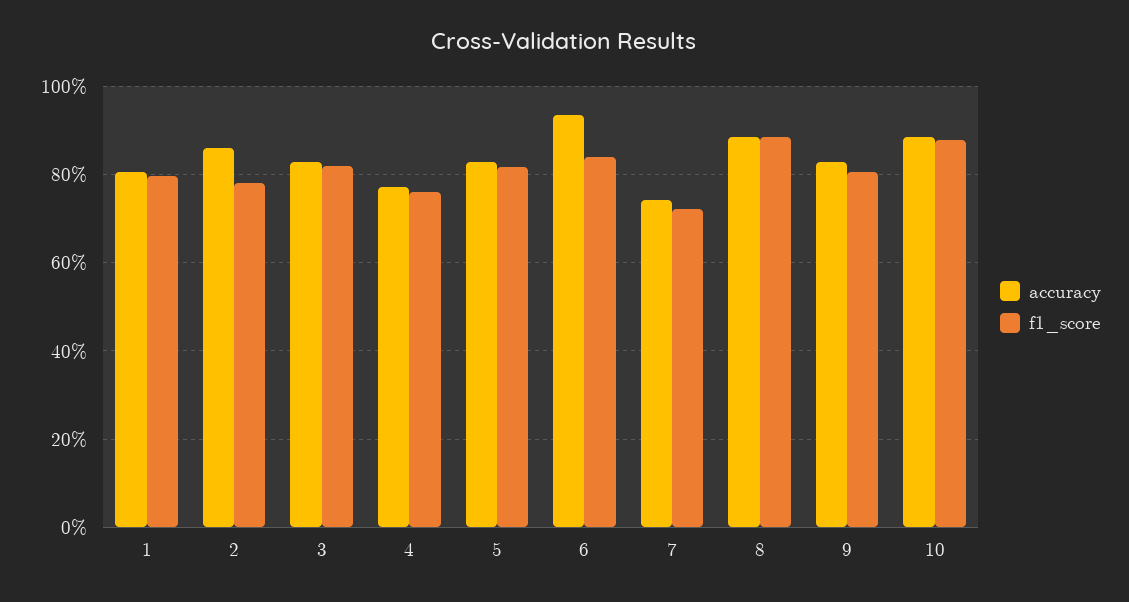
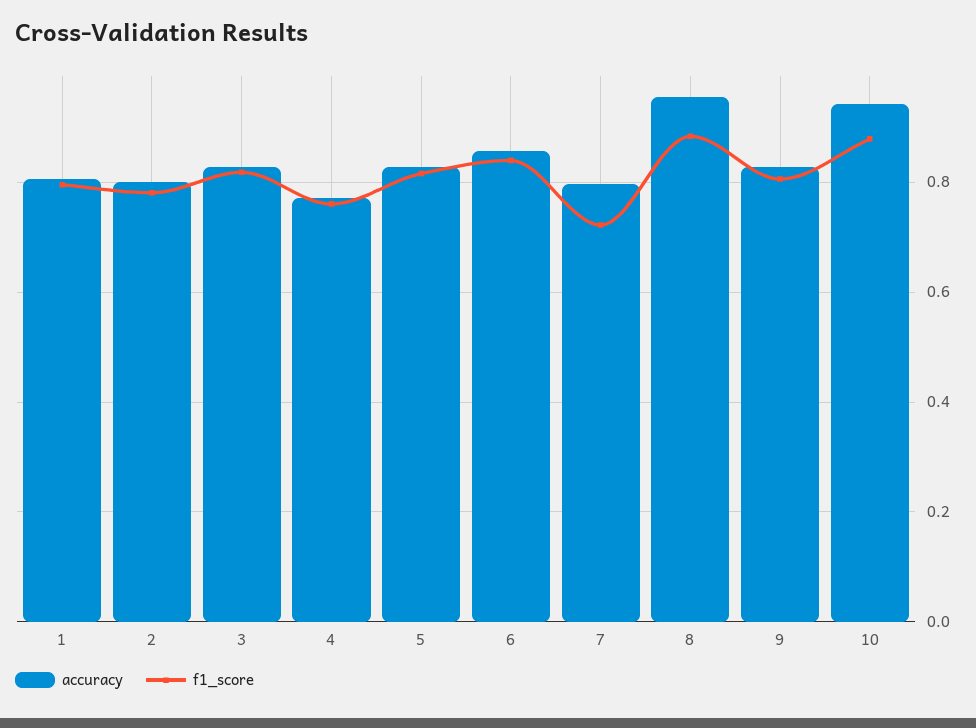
accuracy, 2: 0.86 -> 0.8
accuracy, 6: 0.94 -> 0.86
accuracy, 7: 0.74 -> 0.8
accuracy, 8: 0.88 -> 0.96
accuracy, 10: 0.88 -> 0.94

